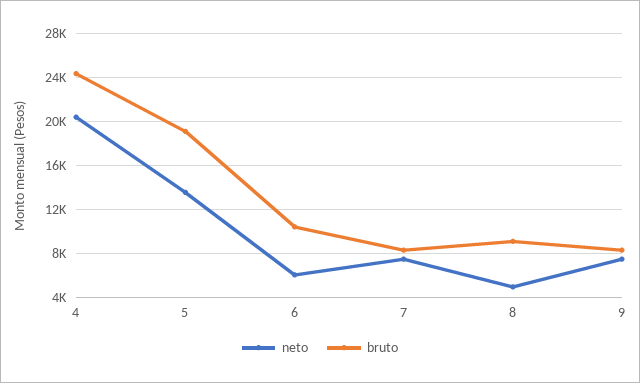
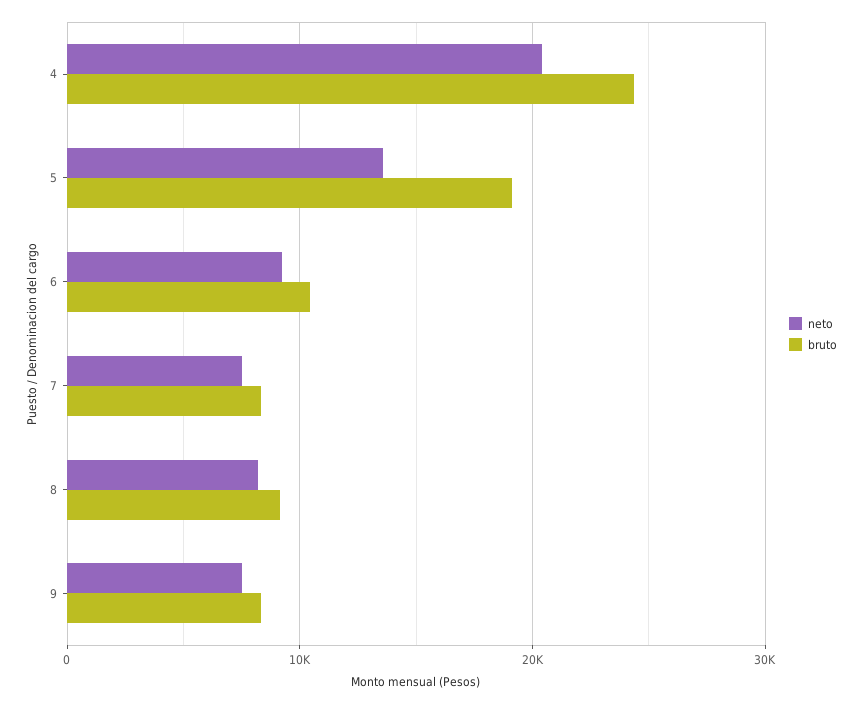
neto, 6: 6000 -> 9000
neto, 8: 5000 -> 8000

